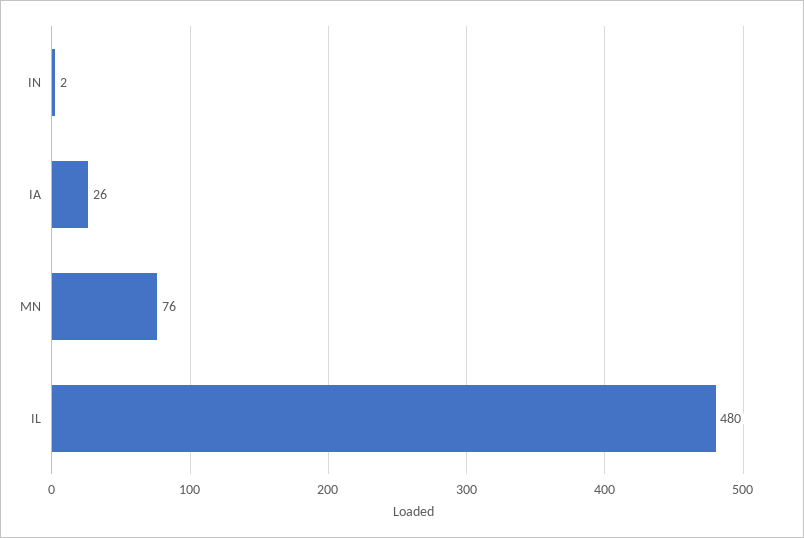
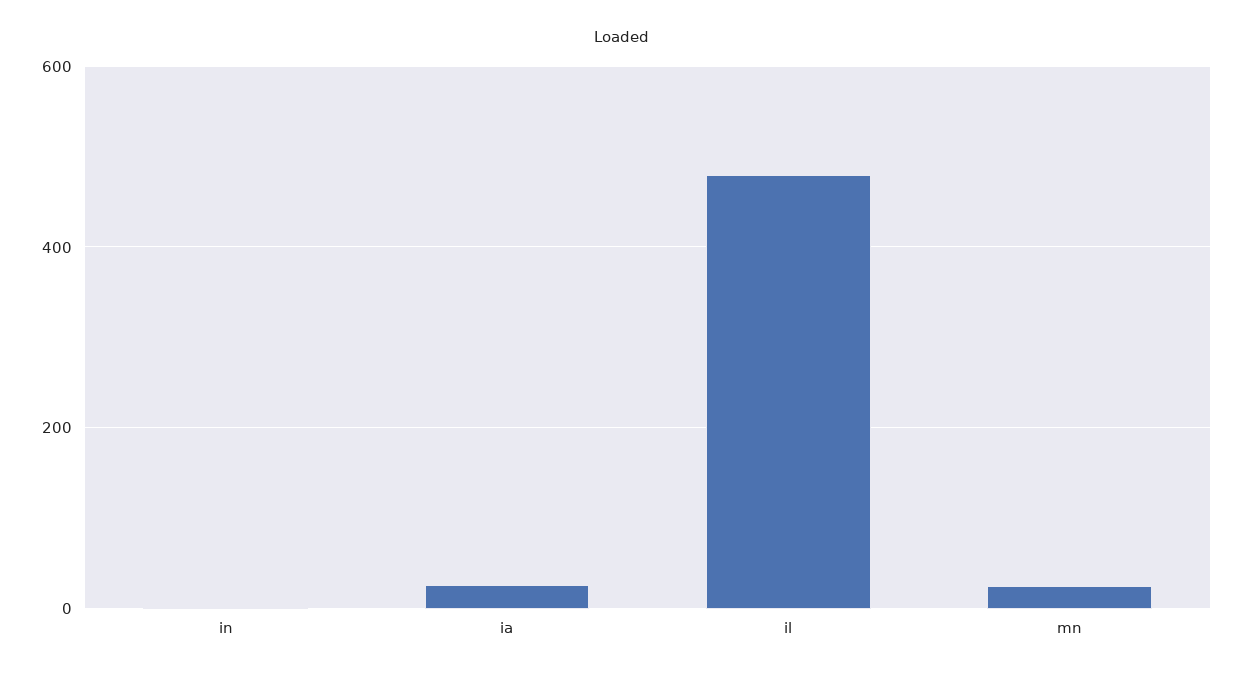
MN: 76 -> 20

